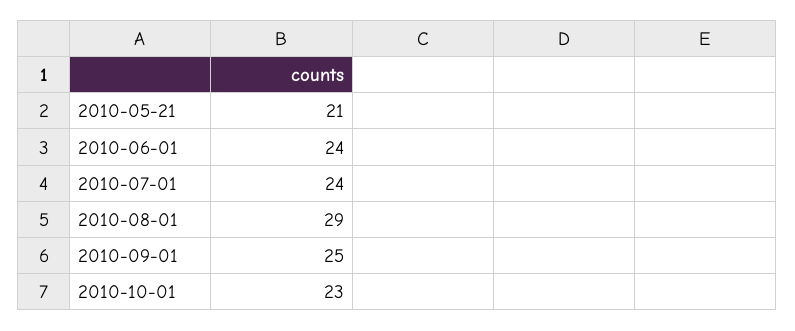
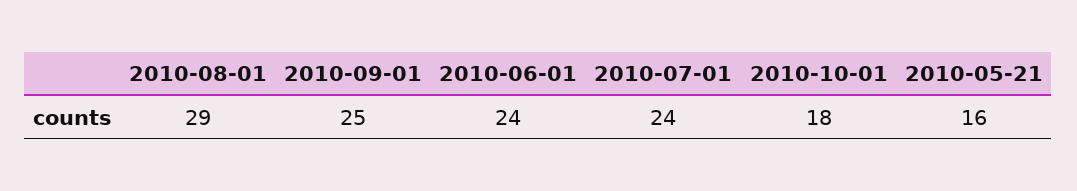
2010-05-21: 21 -> 16
2010-10-01: 23 -> 18

